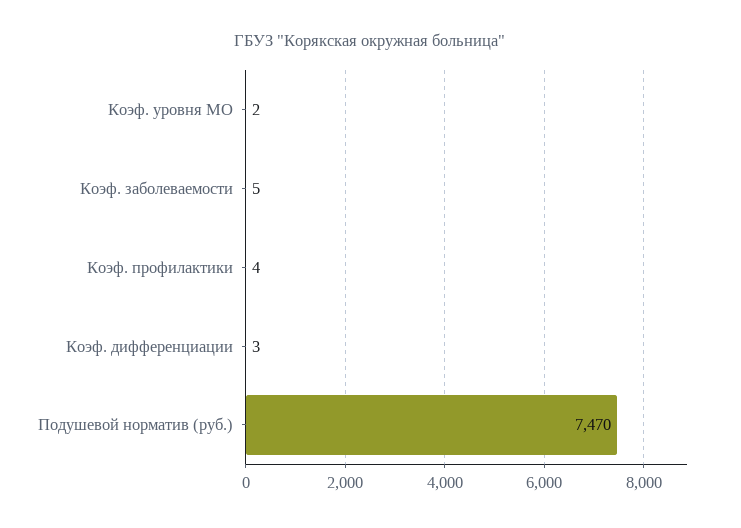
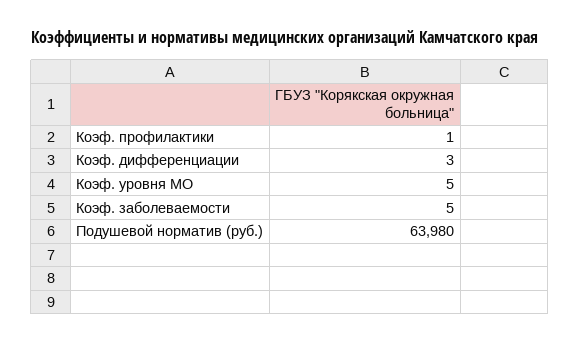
Коэф. уровня МО: 2 -> 5
Коэф. профилактики: 4 -> 1
Подушевой норматив (руб.): 7470 -> 63980

